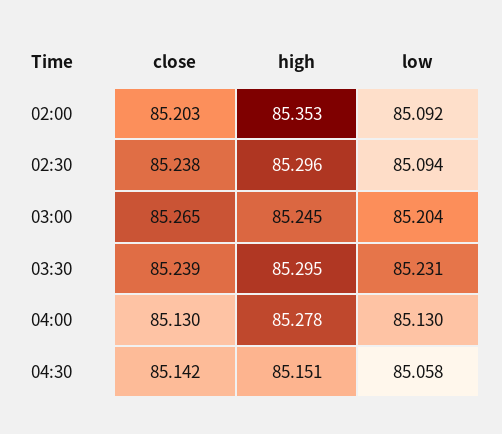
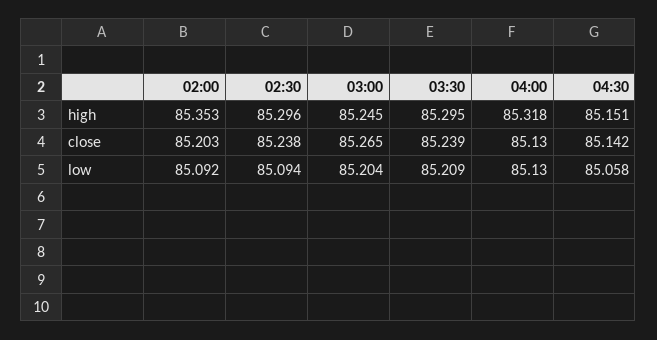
low, 03:30: 85.231 -> 85.209
high, 04:00: 85.278 -> 85.318

